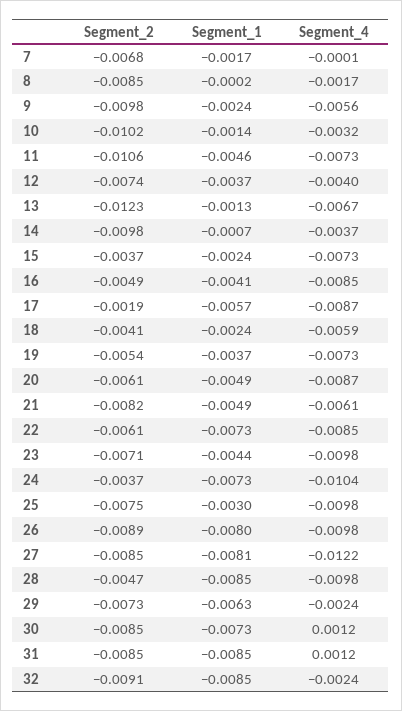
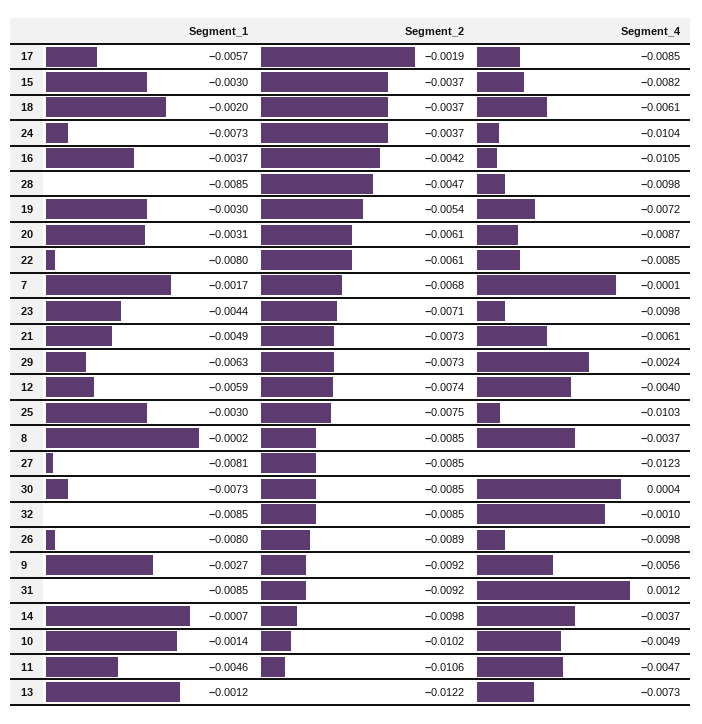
Segment_4, 8: -0.0017 -> -0.0037
Segment_2, 9: -0.0098 -> -0.0092
Segment_1, 9: -0.0024 -> -0.0027
Segment_4, 10: -0.0032 -> -0.0049
Segment_4, 11: -0.0073 -> -0.0047
Segment_1, 12: -0.0037 -> -0.0059
Segment_2, 13: -0.0123 -> -0.0122
Segment_1, 13: -0.0013 -> -0.0012
Segment_4, 13: -0.0067 -> -0.0073
Segment_1, 15: -0.0024 -> -0.003
Segment_4, 15: -0.0073 -> -0.0082
Segment_2, 16: -0.0049 -> -0.0042
Segment_1, 16: -0.0041 -> -0.0037
Segment_4, 16: -0.0085 -> -0.0105
Segment_4, 17: -0.0087 -> -0.0085
Segment_2, 18: -0.0041 -> -0.0037
Segment_1, 18: -0.0024 -> -0.002
Segment_4, 18: -0.0059 -> -0.0061
Segment_1, 19: -0.0037 -> -0.003
Segment_4, 19: -0.0073 -> -0.0072
Segment_1, 20: -0.0049 -> -0.0031
Segment_2, 21: -0.0082 -> -0.0073
Segment_1, 22: -0.0073 -> -0.008
Segment_4, 25: -0.0098 -> -0.0103
Segment_4, 27: -0.0122 -> -0.0123
Segment_4, 30: 0.0012 -> 0.0004
Segment_2, 31: -0.0085 -> -0.0092
Segment_2, 32: -0.0091 -> -0.0085
Segment_4, 32: -0.0024 -> -0.001

